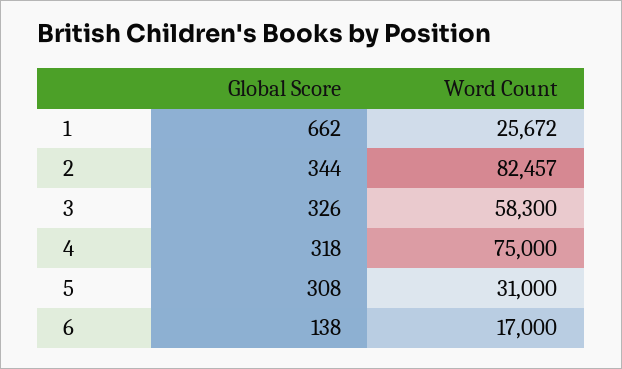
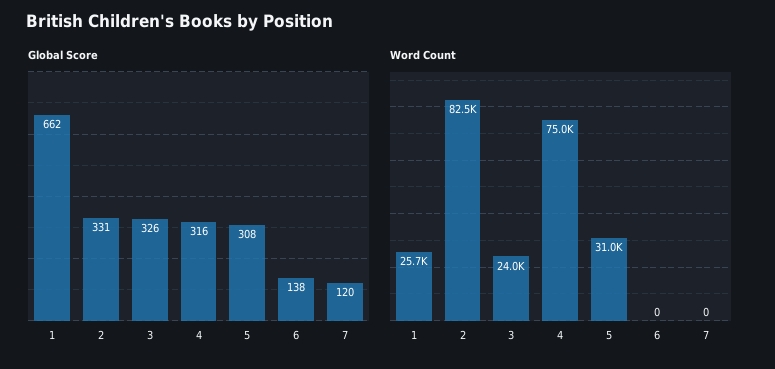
Global Score, 2: 344 -> 331
Word Count, 3: 58300 -> 24000
Global Score, 4: 318 -> 316
Word Count, 6: 17000 -> 0
Global Score, 7: none -> 120
Word Count, 7: none -> 0

